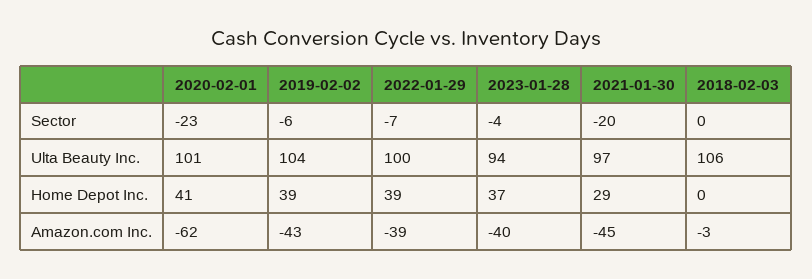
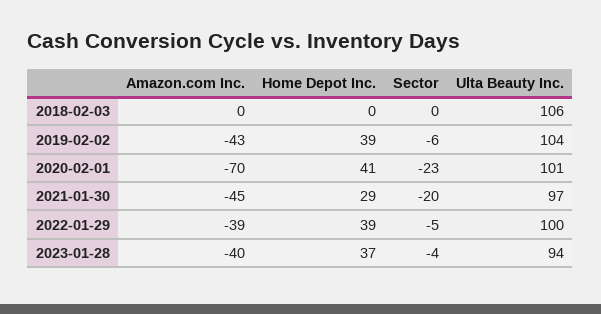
2022-01-29, Sector: -7 -> -5
2020-02-01, Amazon.com Inc.: -62 -> -70
2018-02-03, Amazon.com Inc.: -3 -> 0

